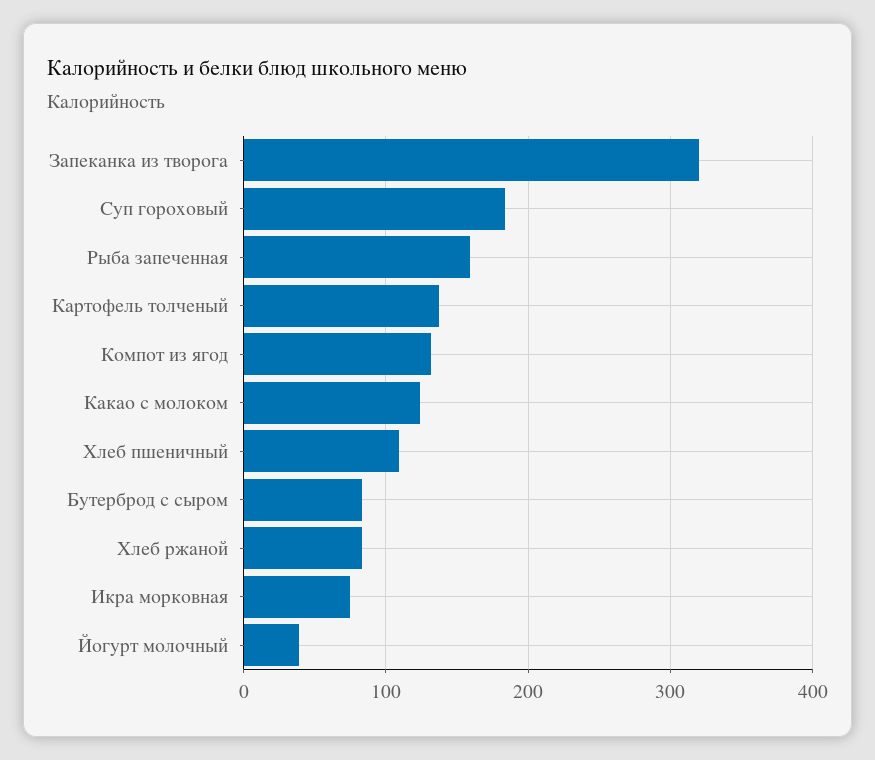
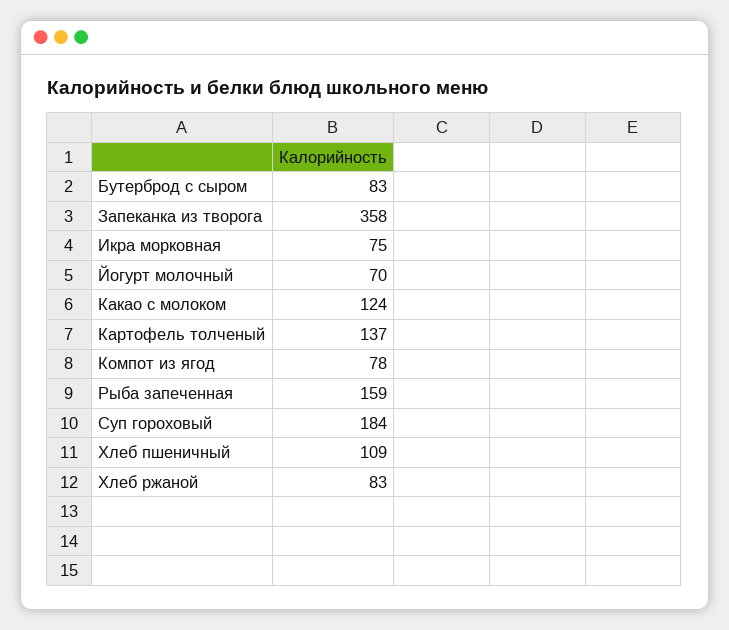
Запеканка из творога: 320 -> 358
Компот из ягод: 130 -> 78
Йогурт молочный: 40 -> 70

